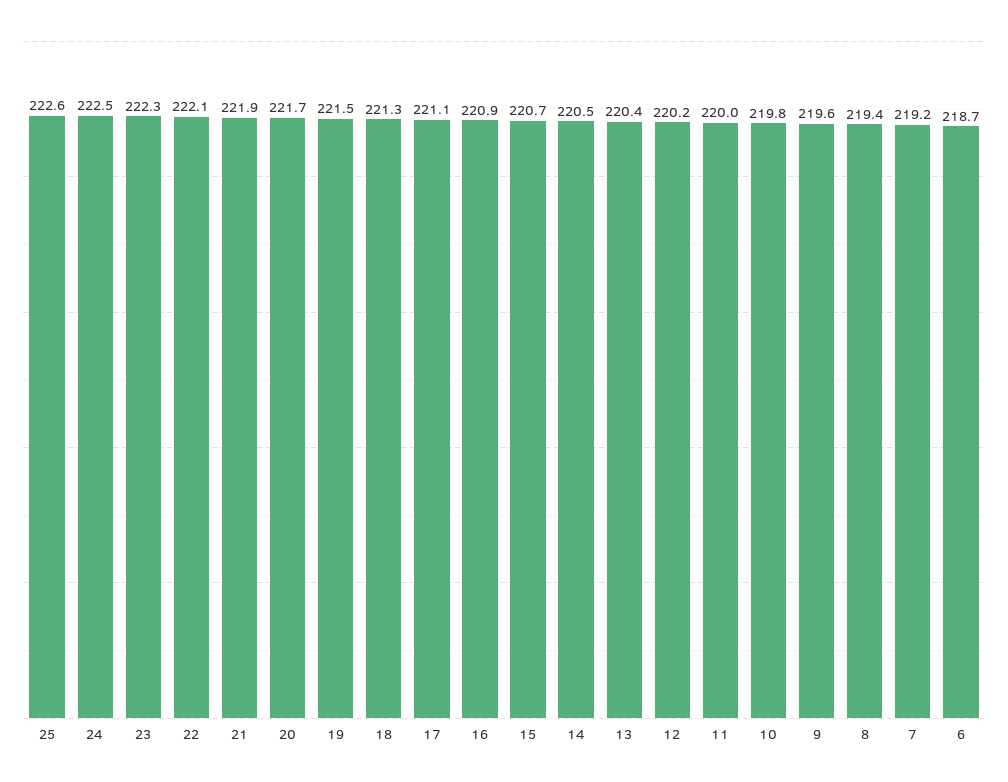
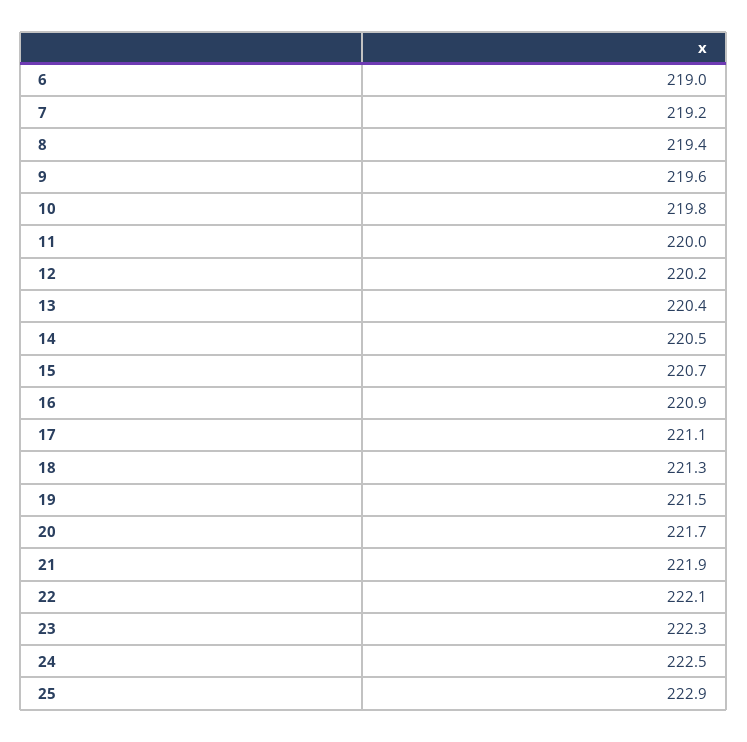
25: 222.6 -> 222.9
6: 218.7 -> 219

